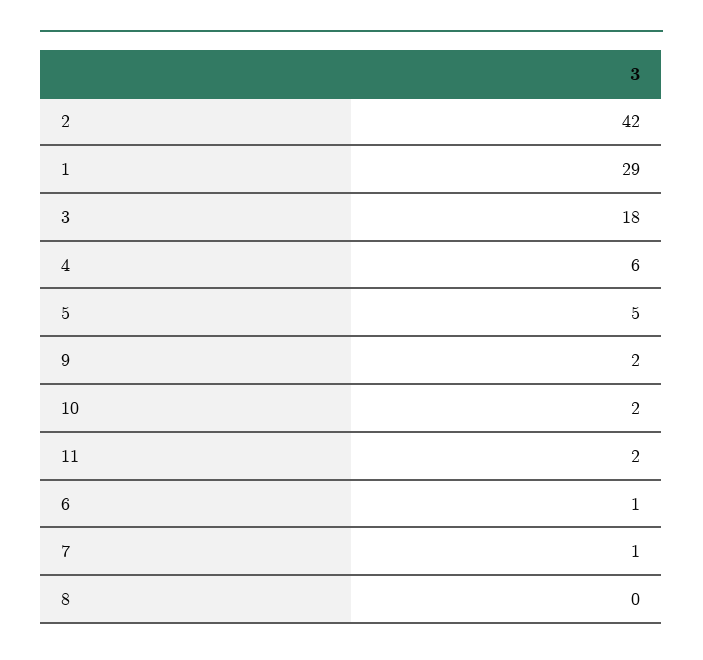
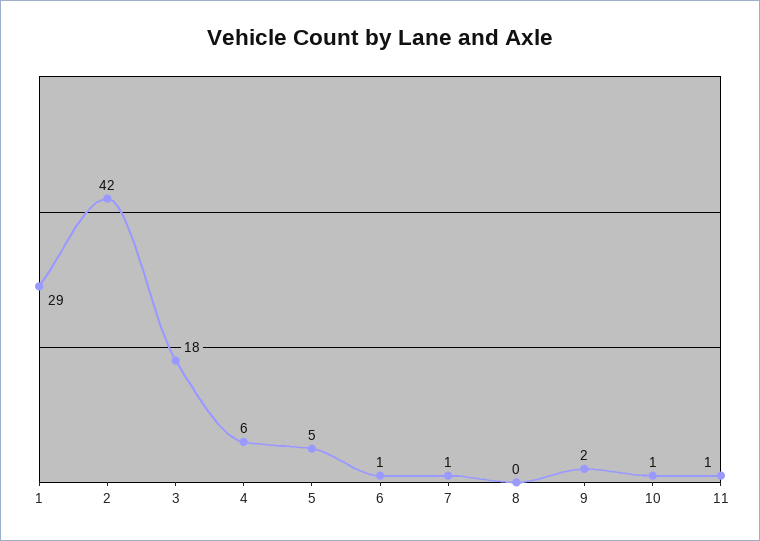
10: 2 -> 1
11: 2 -> 1

